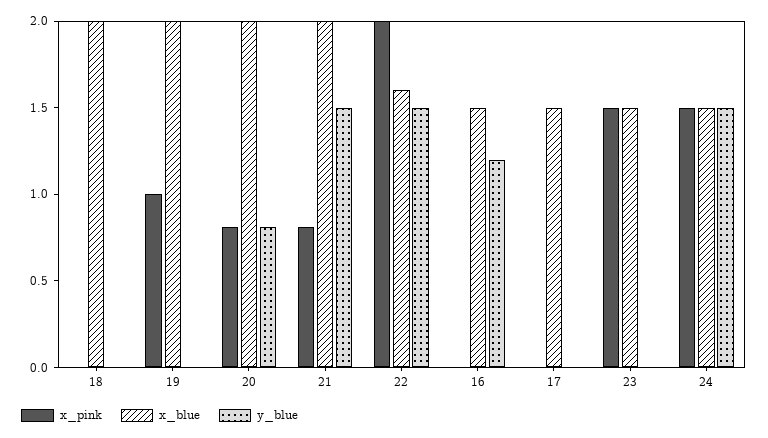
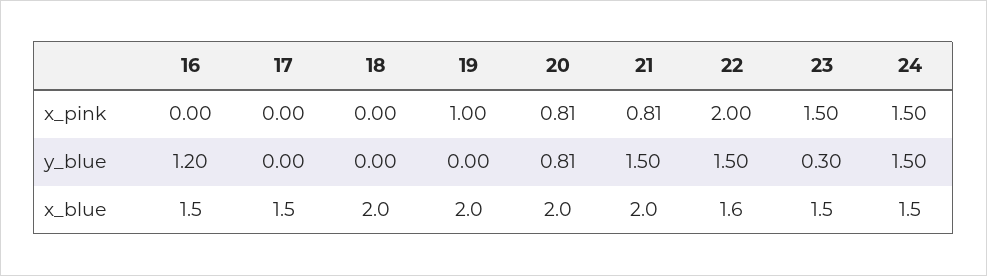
y_blue, 23: 0 -> 0.3

